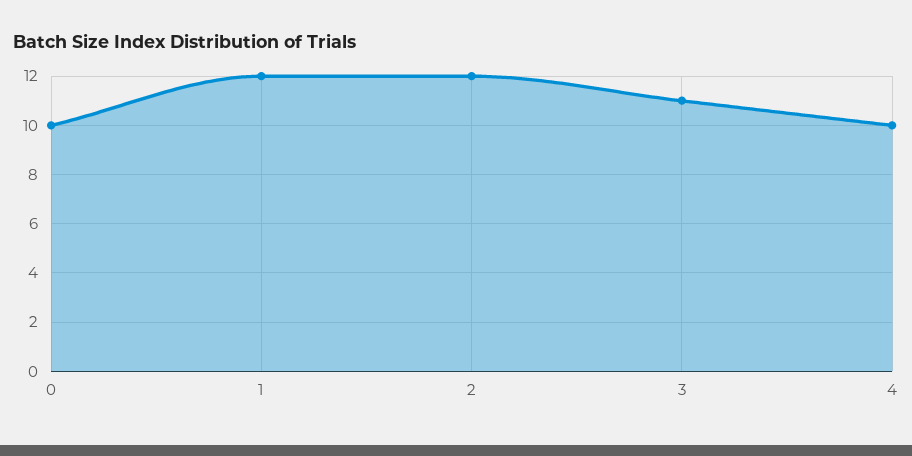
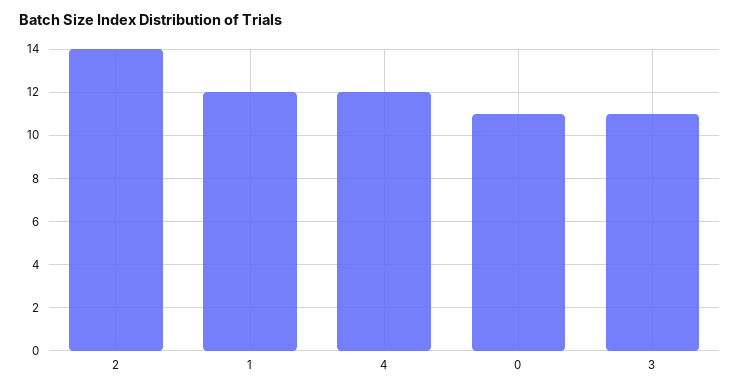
0: 10 -> 11
2: 12 -> 14
4: 10 -> 12

